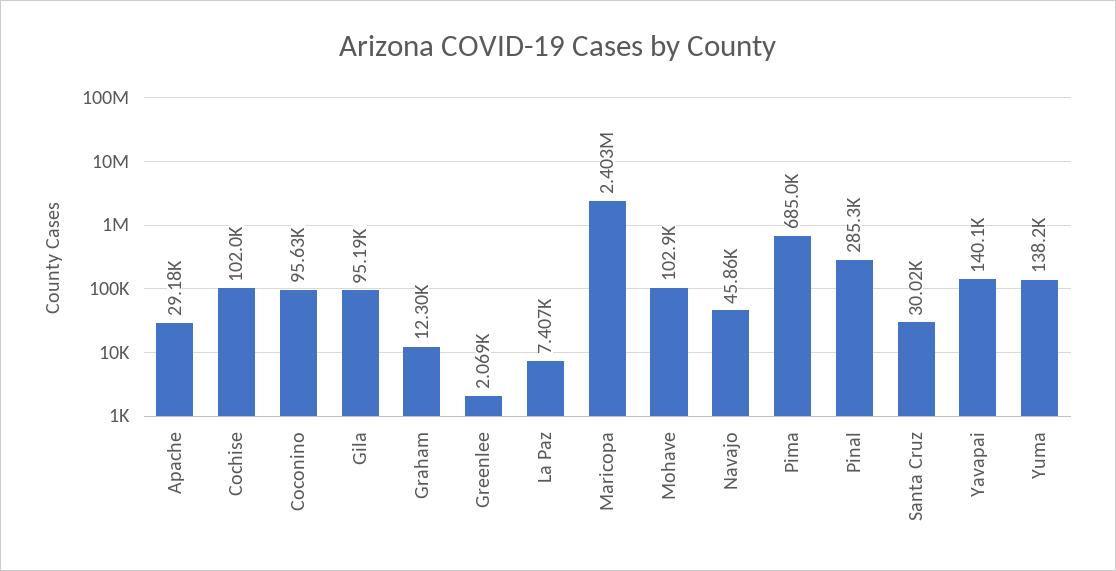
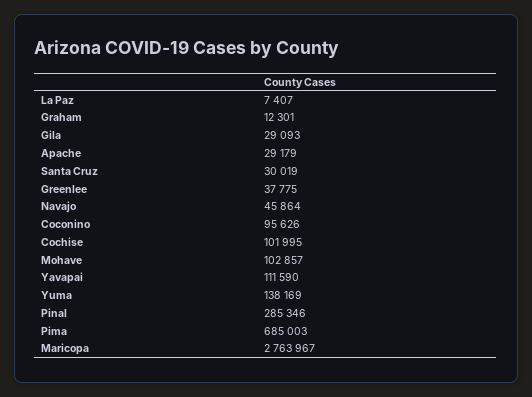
Gila: 95190 -> 29093
Greenlee: 2069 -> 37775
Maricopa: 2403000 -> 2763967
Yavapai: 140100 -> 111590

